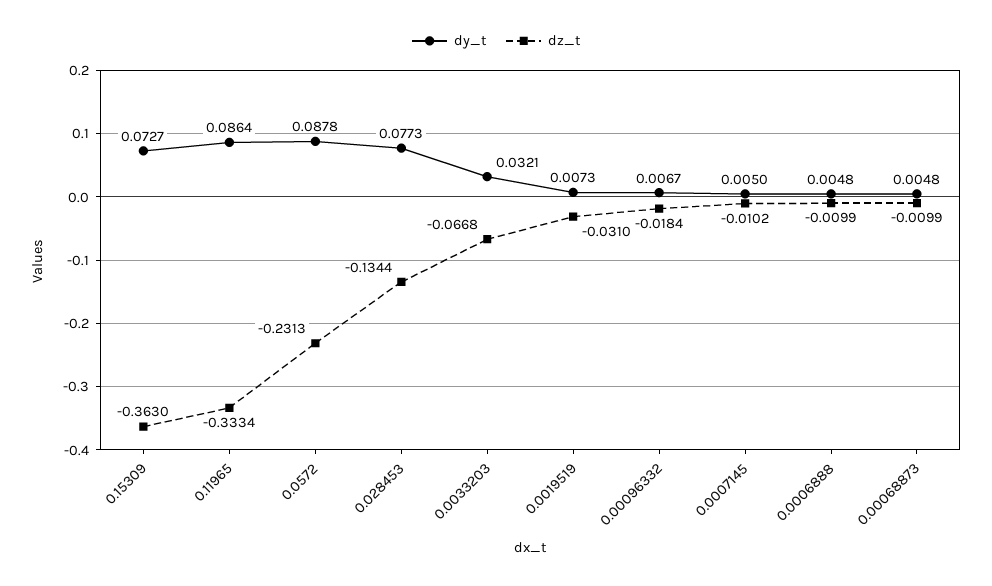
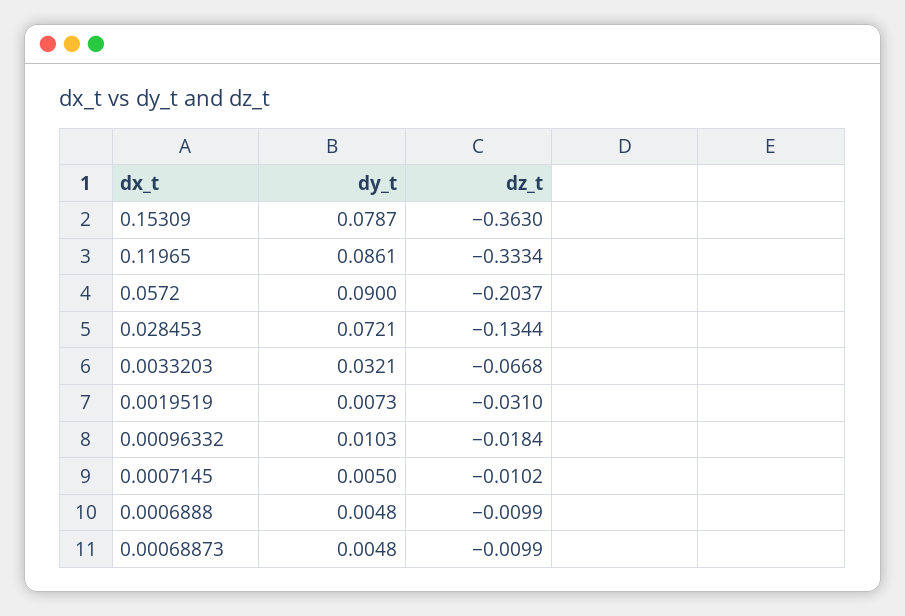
dy_t, 0.15309: 0.0727 -> 0.0787
dy_t, 0.11965: 0.0864 -> 0.0861
dy_t, 0.0572: 0.0878 -> 0.09
dz_t, 0.0572: -0.2313 -> -0.2037
dy_t, 0.028453: 0.0773 -> 0.0721
dy_t, 0.00096332: 0.0067 -> 0.0103

